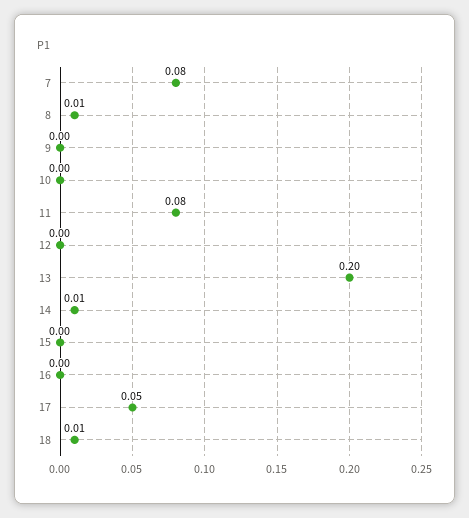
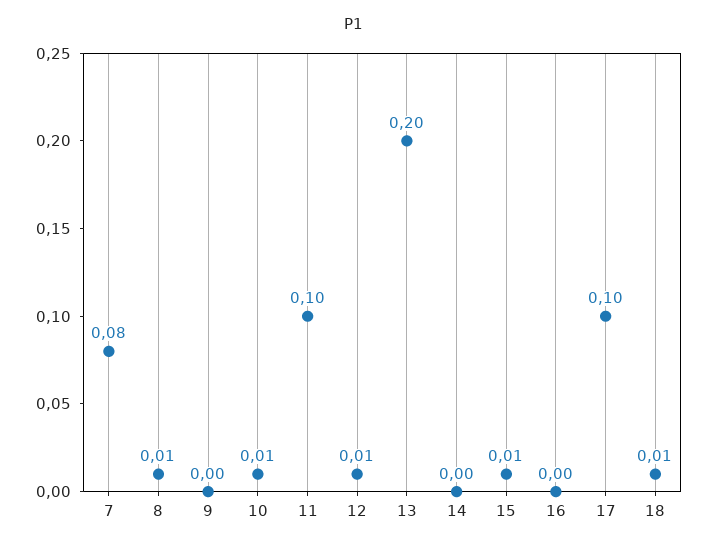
10: 0 -> 0.01
11: 0.08 -> 0.1
12: 0 -> 0.01
14: 0.01 -> 0
15: 0 -> 0.01
17: 0.05 -> 0.1

